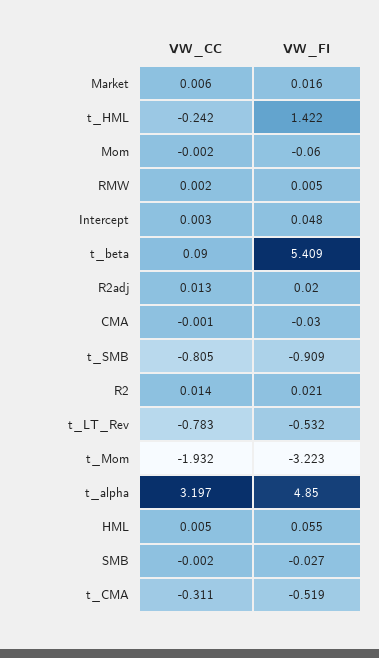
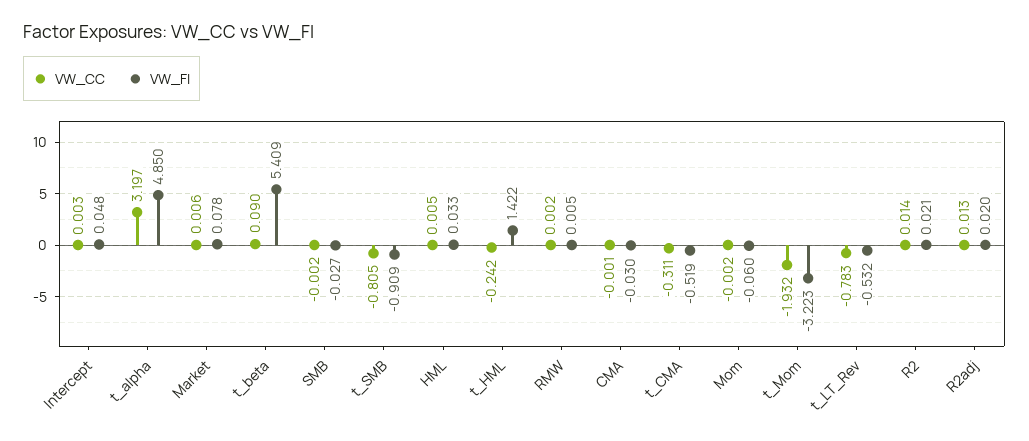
VW_FI, Market: 0.016 -> 0.078
VW_FI, HML: 0.055 -> 0.033

